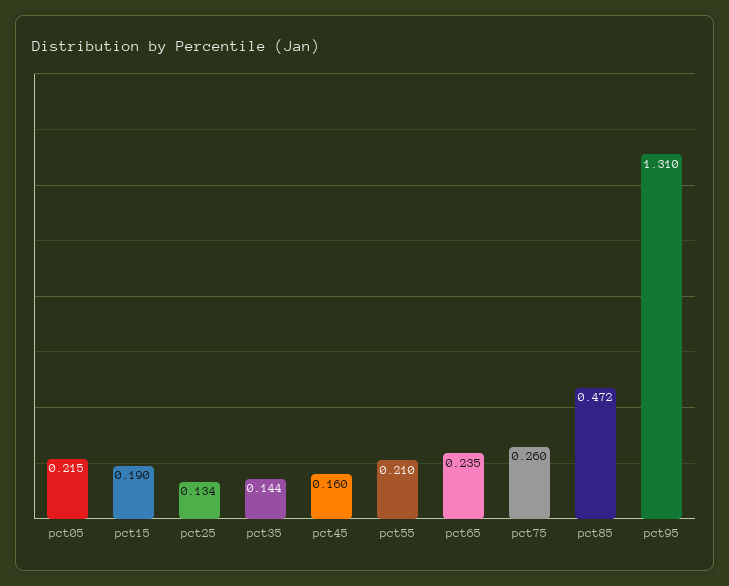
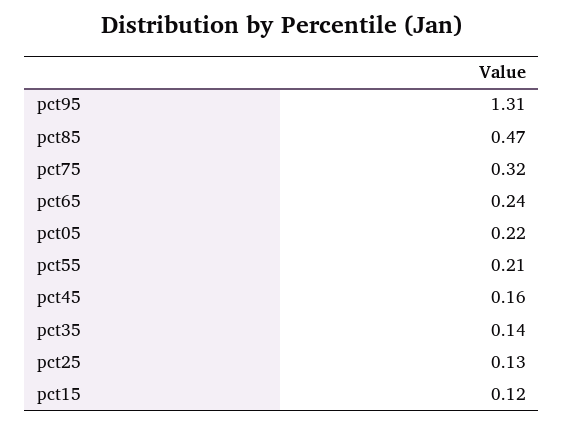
pct15: 0.19 -> 0.12
pct75: 0.26 -> 0.32

